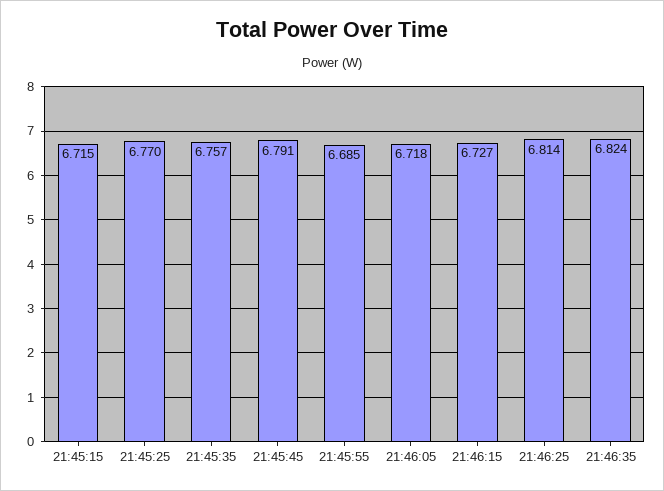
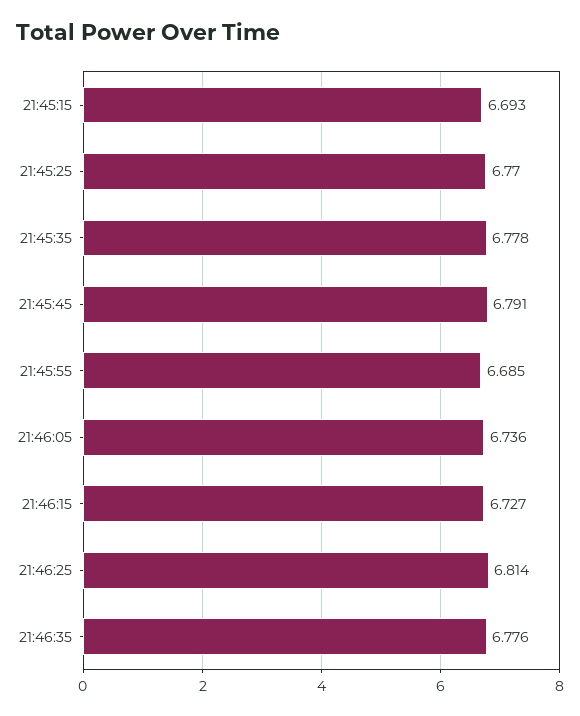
21:45:15: 6.715 -> 6.693
21:45:35: 6.757 -> 6.778
21:46:05: 6.718 -> 6.736
21:46:35: 6.824 -> 6.776

